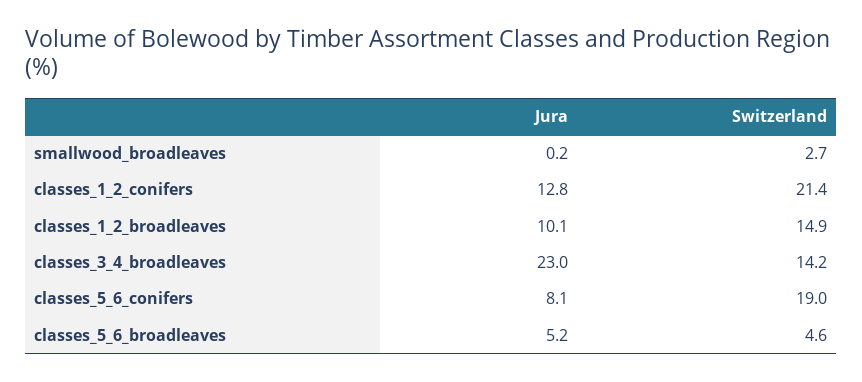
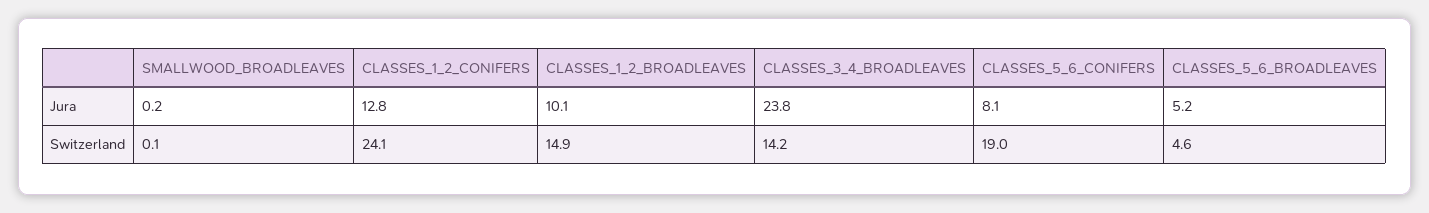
Switzerland, smallwood_broadleaves: 2.7 -> 0.1
Switzerland, classes_1_2_conifers: 21.4 -> 24.1
Jura, classes_3_4_broadleaves: 23 -> 23.8

